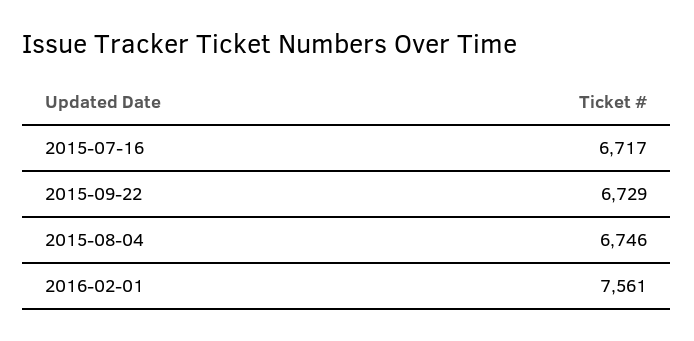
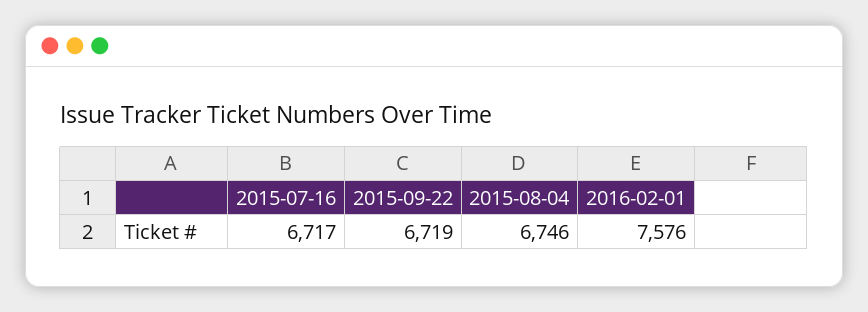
2015-09-22: 6729 -> 6719
2016-02-01: 7561 -> 7576

